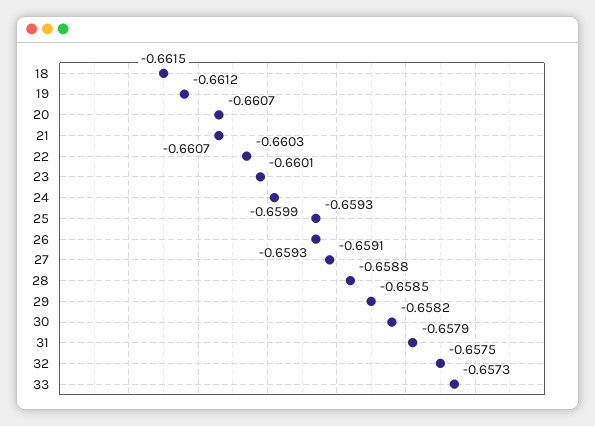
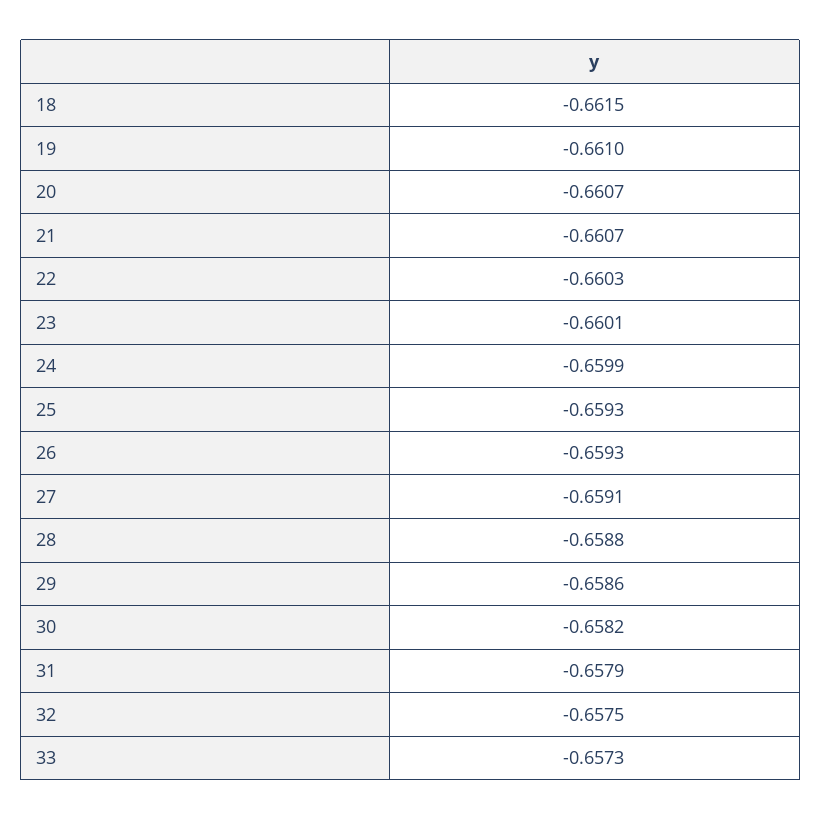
19: -0.6612 -> -0.661
29: -0.6585 -> -0.6586

